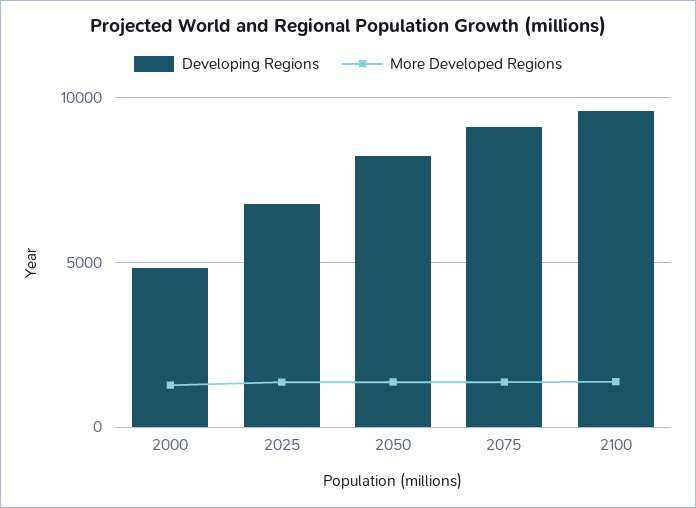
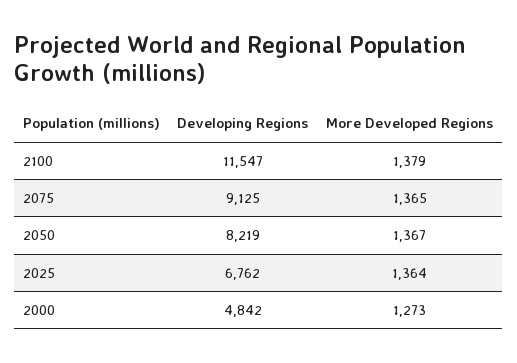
Developing Regions, 2100: 9500 -> 11547

